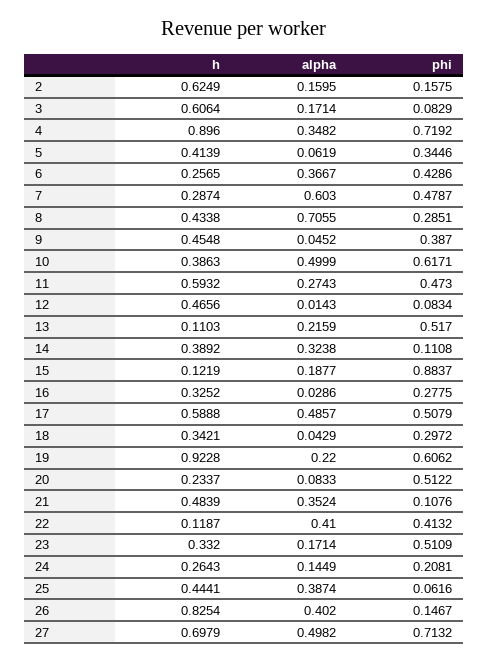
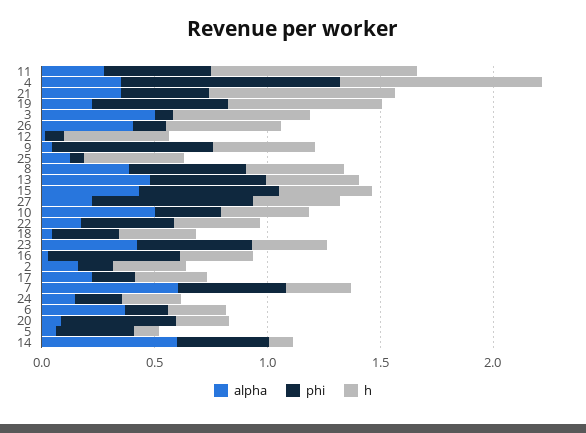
h, 2: 0.6249 -> 0.3
alpha, 3: 0.1714 -> 0.5
phi, 4: 0.7192 -> 1
h, 5: 0.4139 -> 0.1
phi, 6: 0.4286 -> 0.2
alpha, 8: 0.7055 -> 0.4
phi, 8: 0.2851 -> 0.5
phi, 9: 0.387 -> 0.7
phi, 10: 0.6171 -> 0.3
h, 11: 0.5932 -> 0.9
h, 13: 0.1103 -> 0.4
alpha, 13: 0.2159 -> 0.5
h, 14: 0.3892 -> 0.1
alpha, 14: 0.3238 -> 0.6
phi, 14: 0.1108 -> 0.4
h, 15: 0.1219 -> 0.4
alpha, 15: 0.1877 -> 0.4
phi, 15: 0.8837 -> 0.6
phi, 16: 0.2775 -> 0.6
h, 17: 0.5888 -> 0.3
alpha, 17: 0.4857 -> 0.2
phi, 17: 0.5079 -> 0.2
h, 19: 0.9228 -> 0.7
h, 21: 0.4839 -> 0.8
phi, 21: 0.1076 -> 0.4
h, 22: 0.1187 -> 0.4
alpha, 22: 0.41 -> 0.2
alpha, 23: 0.1714 -> 0.4
alpha, 25: 0.3874 -> 0.1
h, 26: 0.8254 -> 0.5
h, 27: 0.6979 -> 0.4
alpha, 27: 0.4982 -> 0.2

